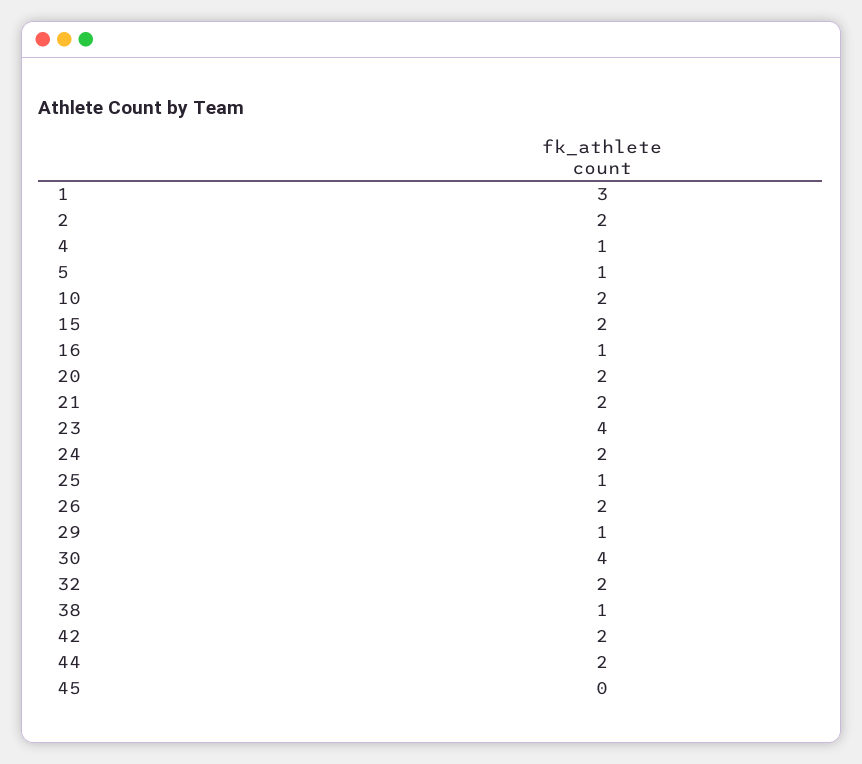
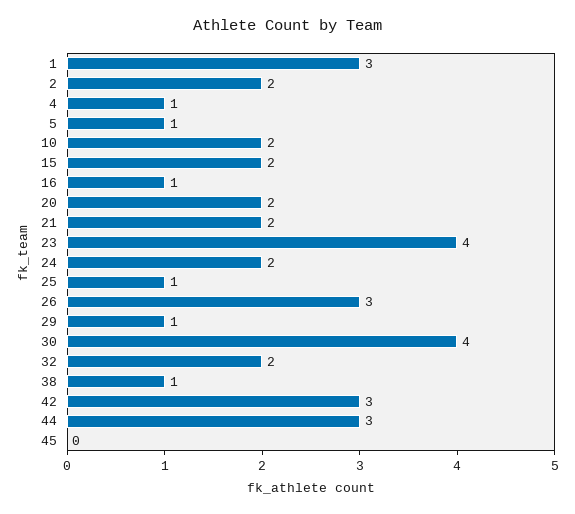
26: 2 -> 3
42: 2 -> 3
44: 2 -> 3

